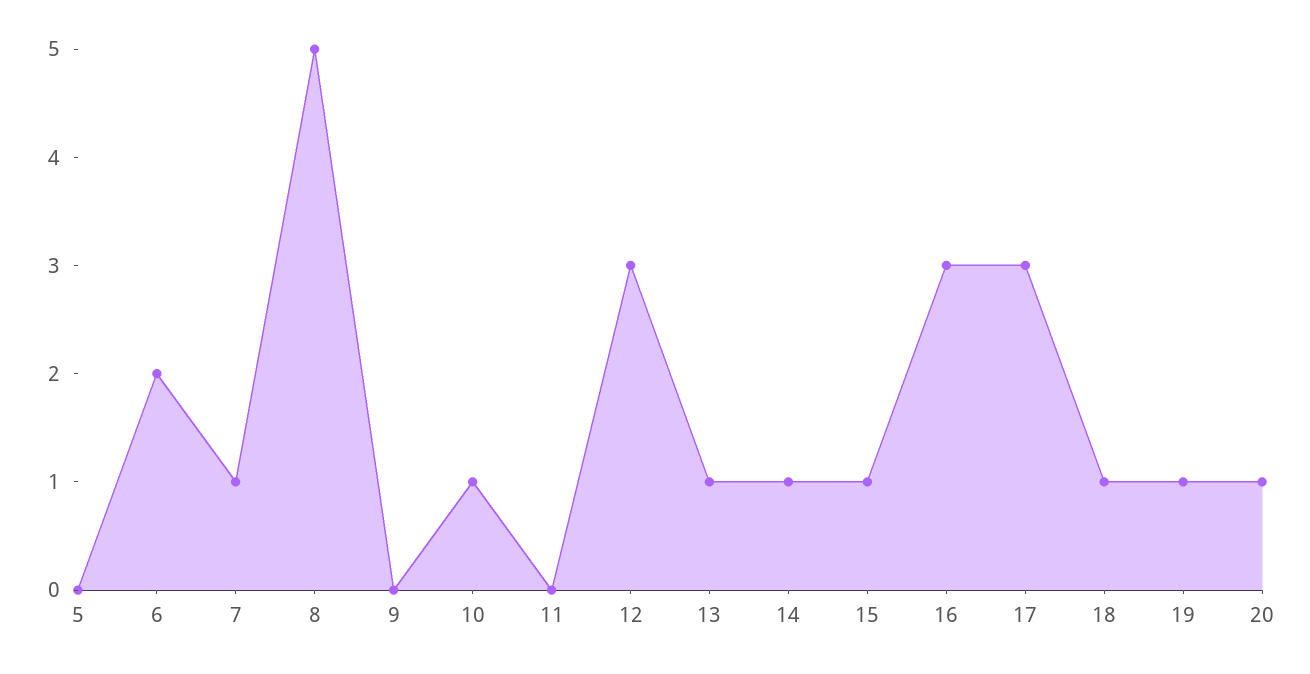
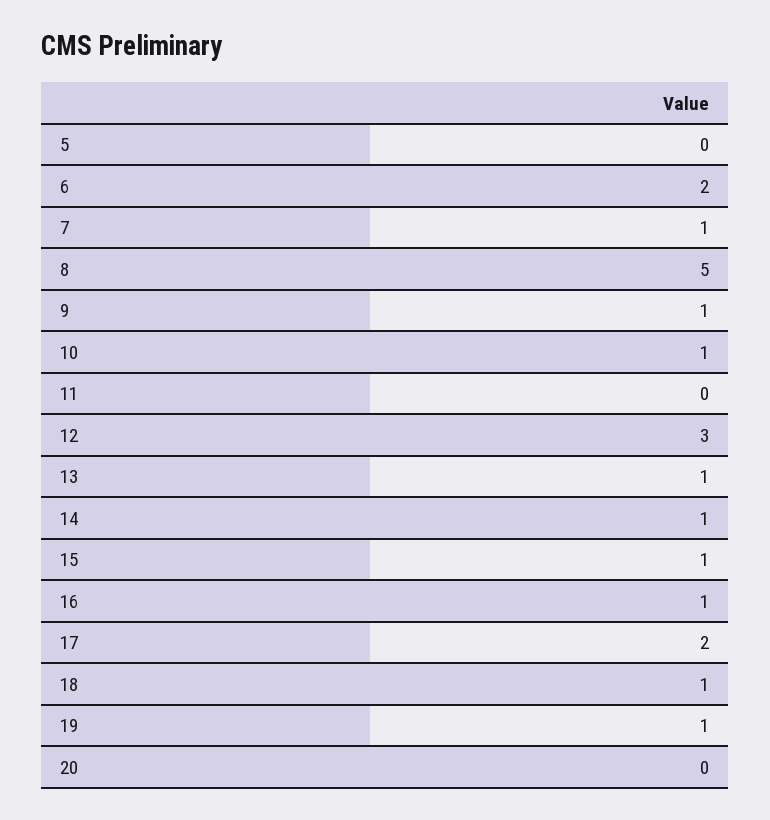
9: 0 -> 1
16: 3 -> 1
17: 3 -> 2
20: 1 -> 0

